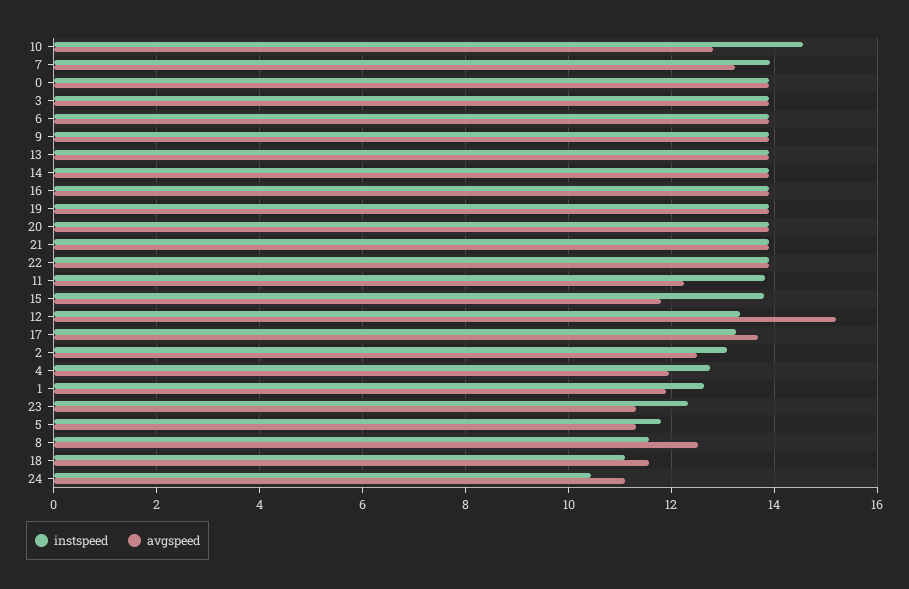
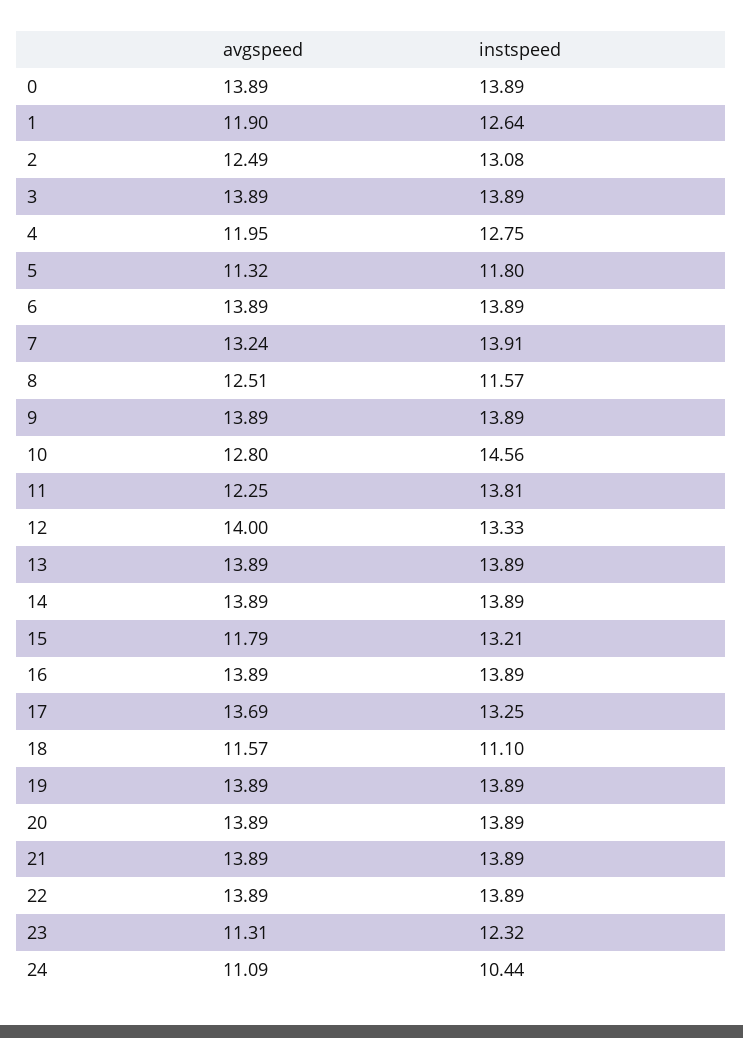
instspeed, 15: 13.8 -> 13.21
avgspeed, 12: 15.2 -> 14

